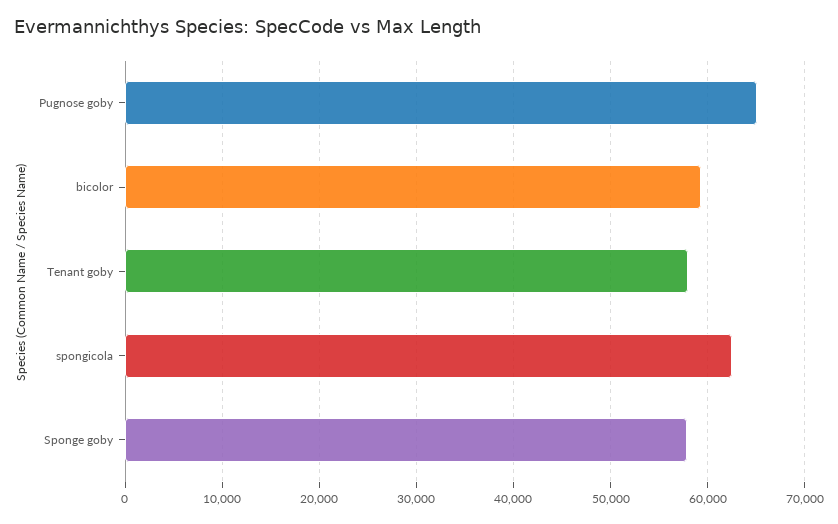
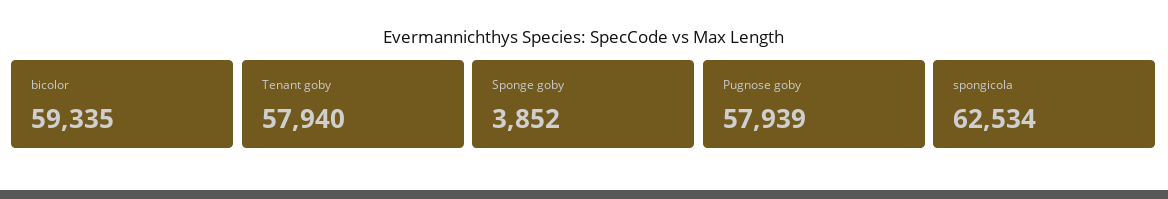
Pugnose goby: 65000 -> 57939
Sponge goby: 58000 -> 3852

